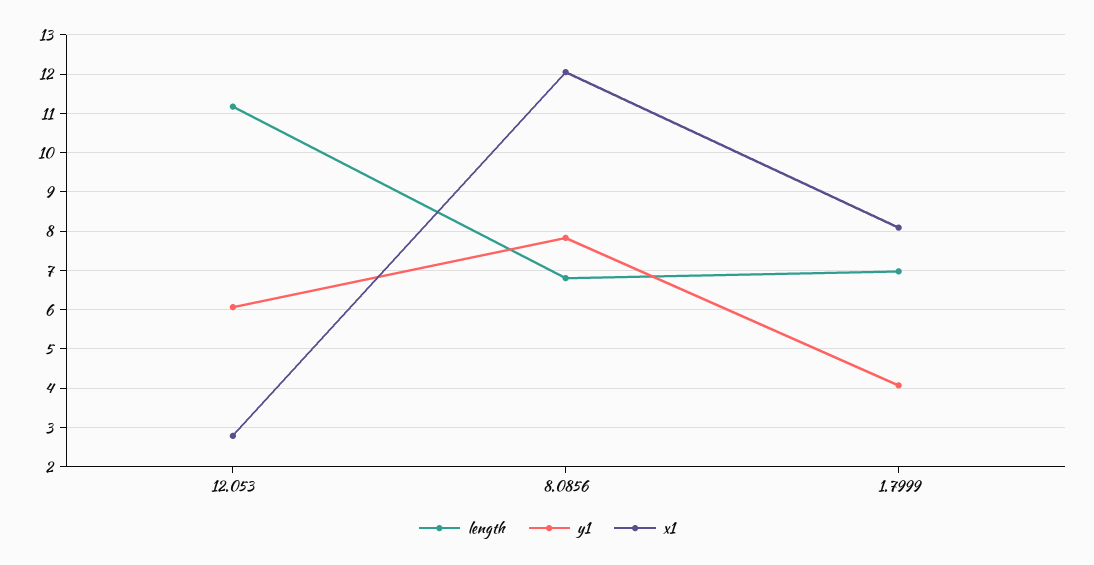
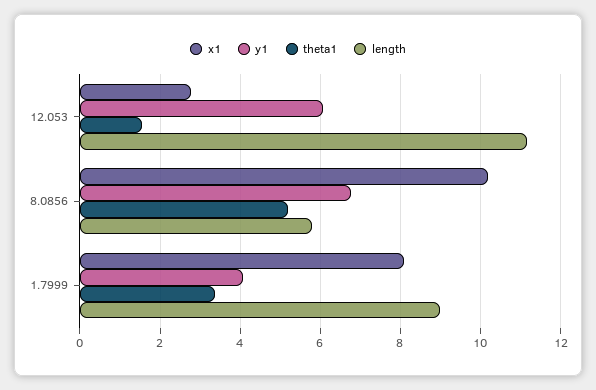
length, 8.0856: 6.8 -> 5.8
y1, 8.0856: 7.8 -> 6.8
x1, 8.0856: 12 -> 10.2
length, 1.7999: 7 -> 9
theta1, 12.053: none -> 1.6
theta1, 8.0856: none -> 5.2
theta1, 1.7999: none -> 3.4

